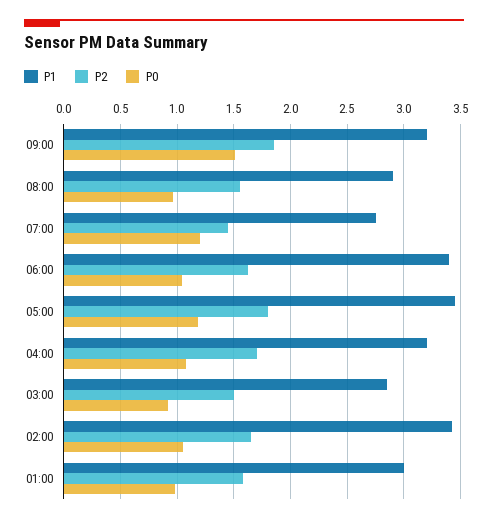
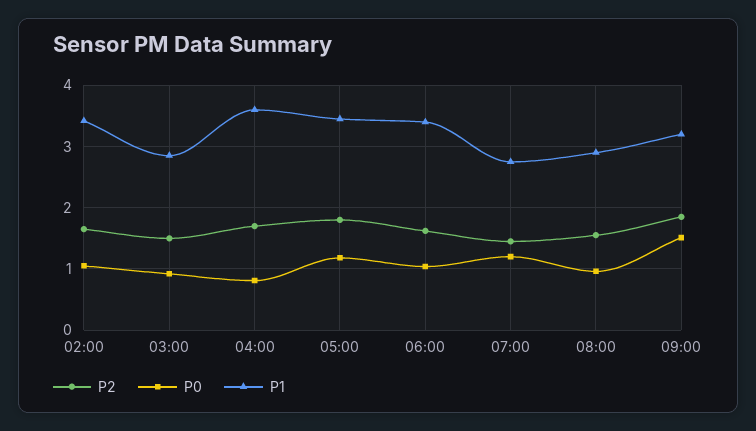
P1, 04:00: 3.2 -> 3.6
P0, 04:00: 1.1 -> 0.8
P1, 01:00: 3 -> none
P2, 01:00: 1.6 -> none
P0, 01:00: 1 -> none

